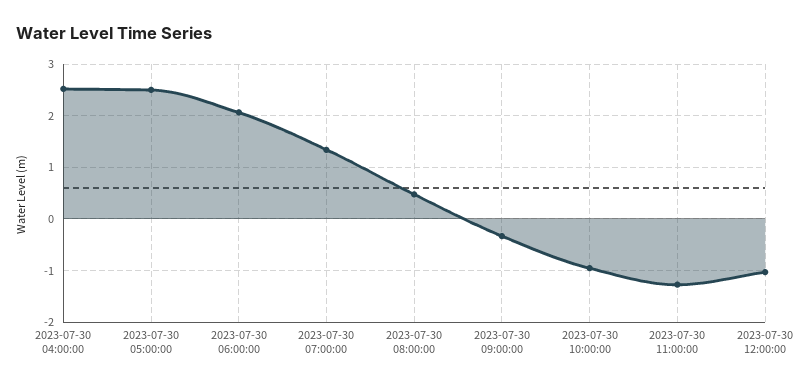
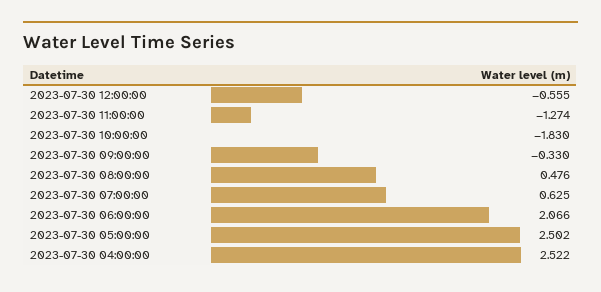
2023-07-30 07:00:00: 1.4 -> 0.625
2023-07-30 10:00:00: -1 -> -1.83
2023-07-30 12:00:00: -1 -> -0.555

